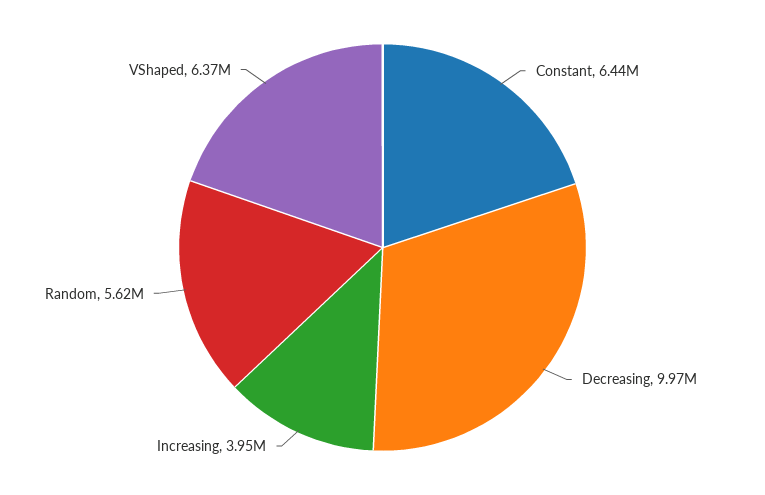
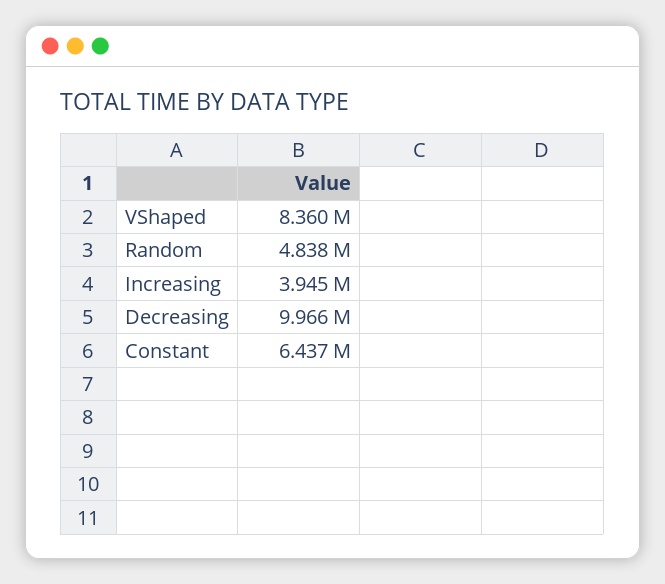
Random: 5620000 -> 4838000
VShaped: 6370000 -> 8360000

